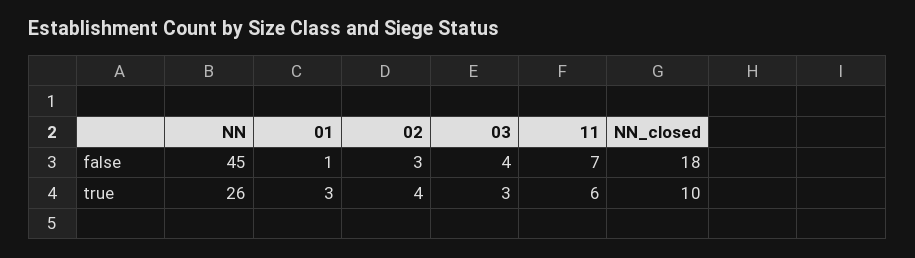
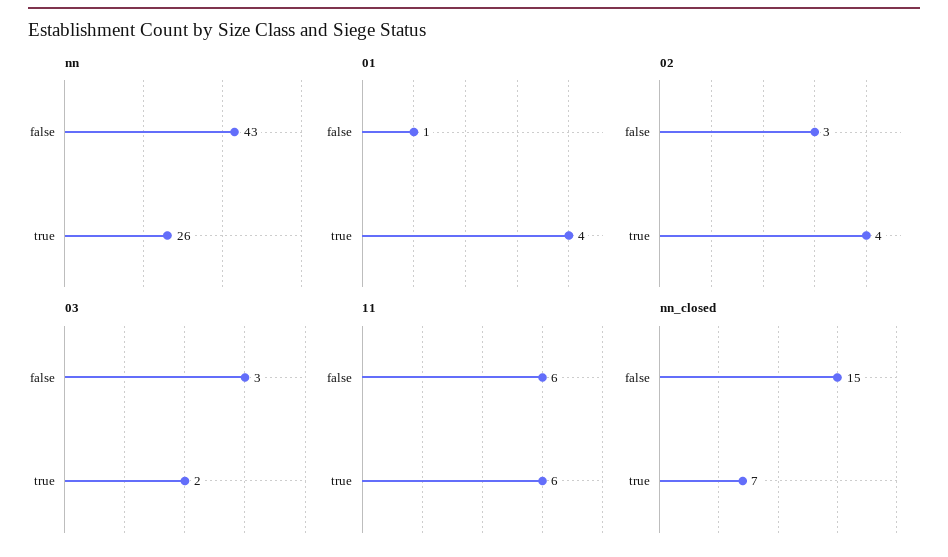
NN, false: 45 -> 43
03, false: 4 -> 3
11, false: 7 -> 6
NN_closed, false: 18 -> 15
01, true: 3 -> 4
03, true: 3 -> 2
NN_closed, true: 10 -> 7

